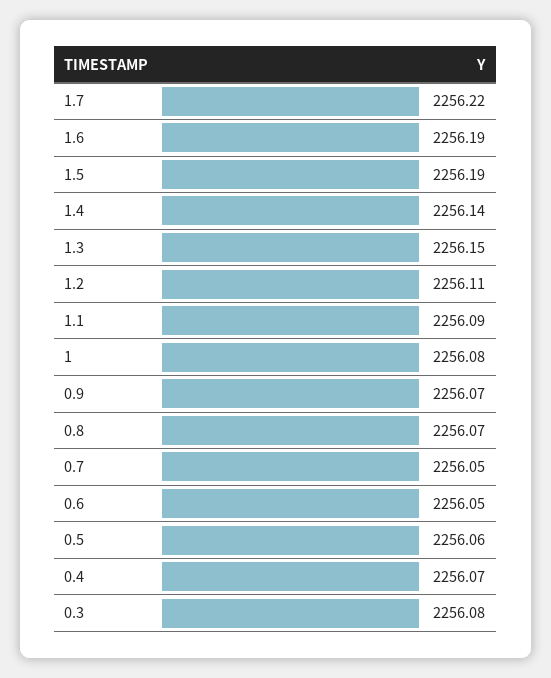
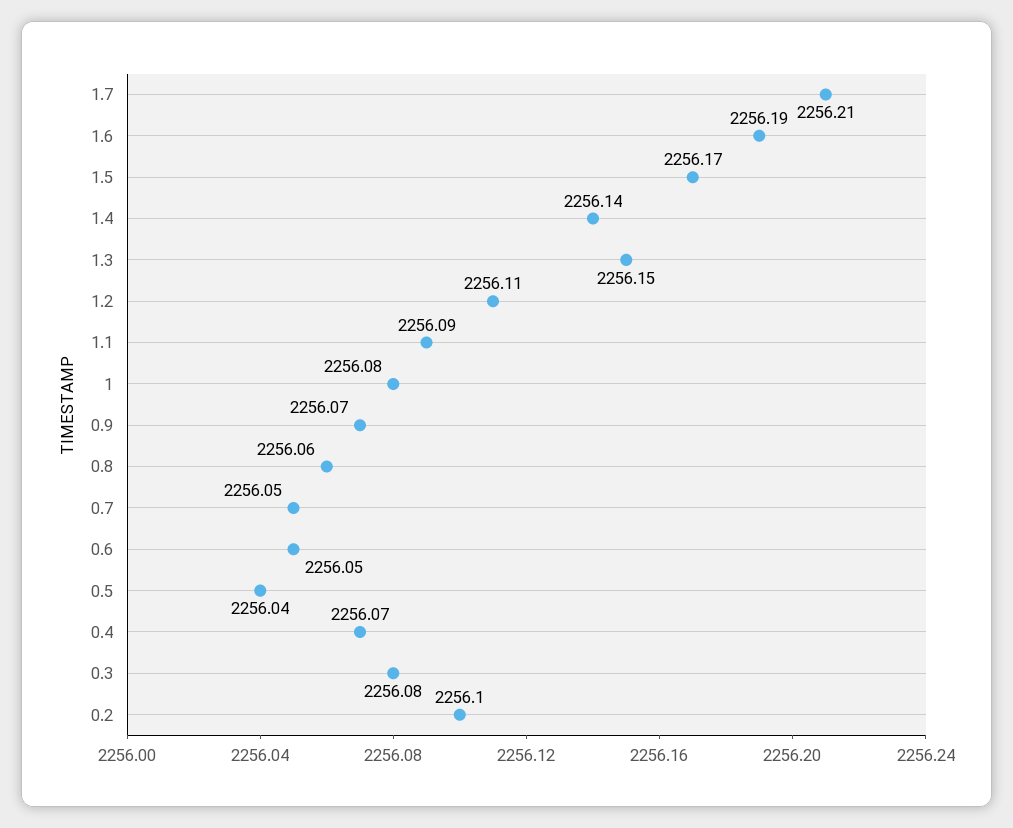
1.7: 2256.22 -> 2256.21
1.5: 2256.19 -> 2256.17
0.8: 2256.07 -> 2256.06
0.5: 2256.06 -> 2256.04
0.2: none -> 2256.1

